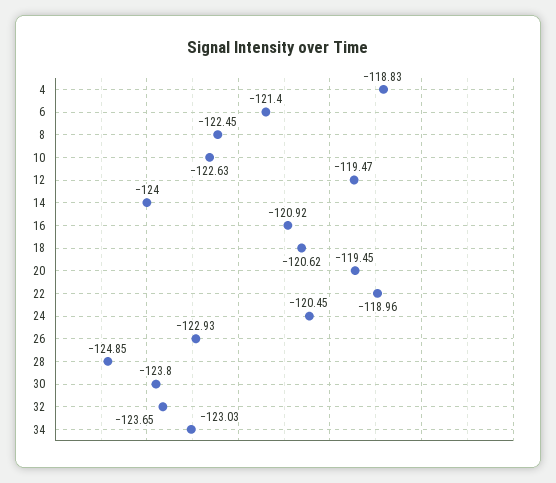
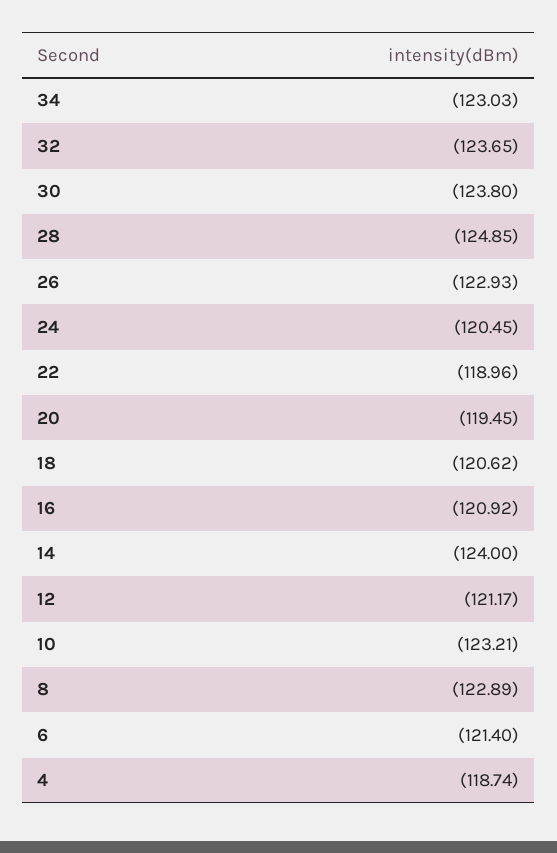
4: -118.83 -> -118.74
8: -122.45 -> -122.89
10: -122.63 -> -123.21
12: -119.47 -> -121.17

